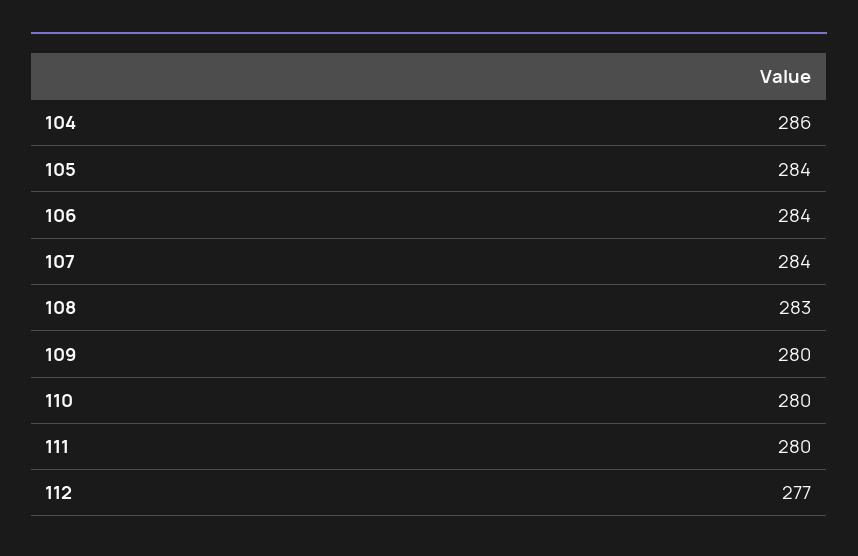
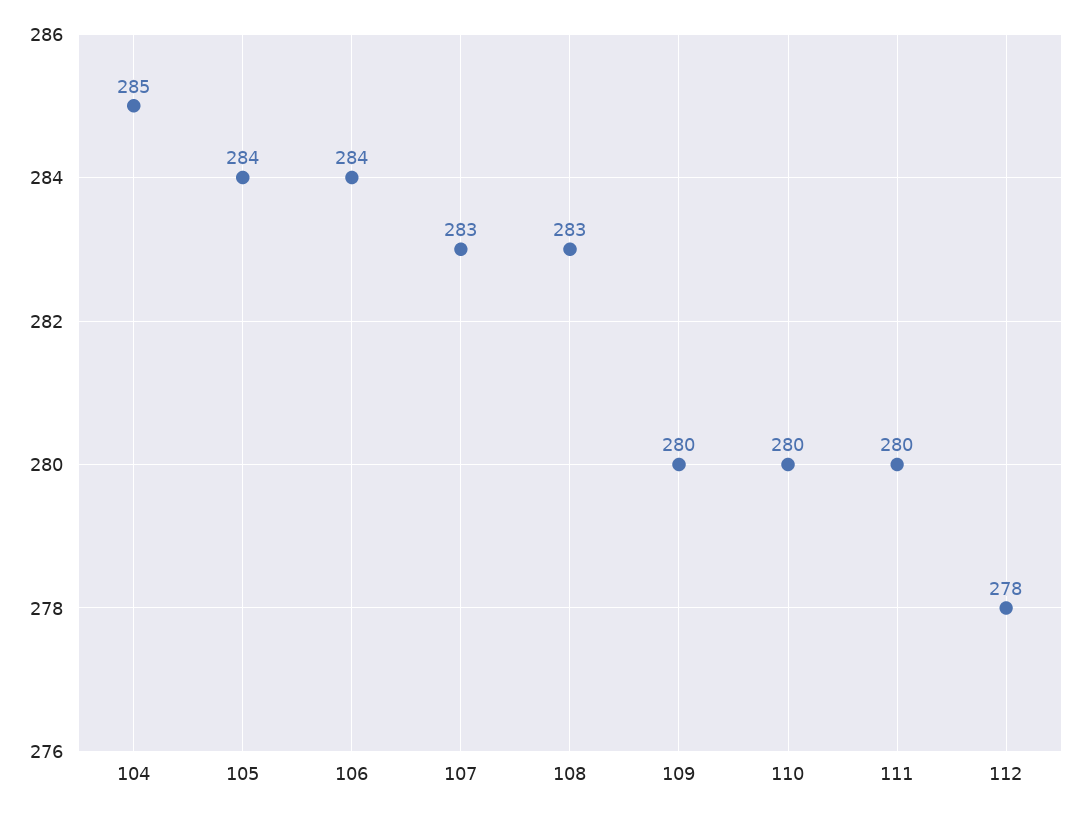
104: 286 -> 285
107: 284 -> 283
112: 277 -> 278

